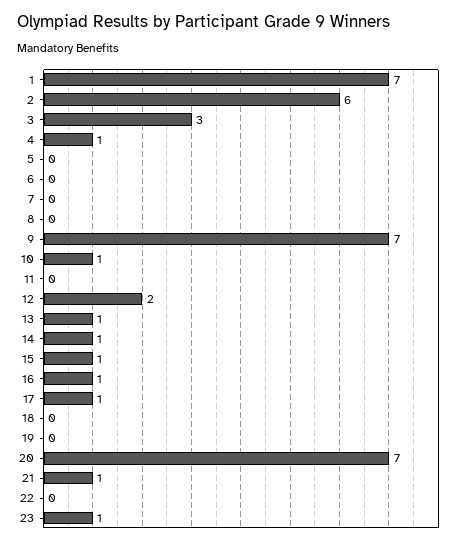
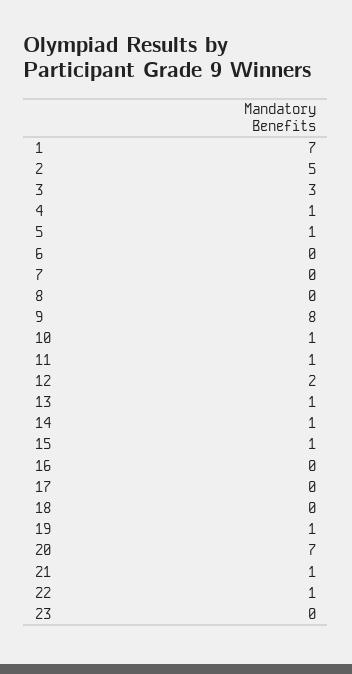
2: 6 -> 5
5: 0 -> 1
9: 7 -> 8
11: 0 -> 1
16: 1 -> 0
17: 1 -> 0
19: 0 -> 1
22: 0 -> 1
23: 1 -> 0

